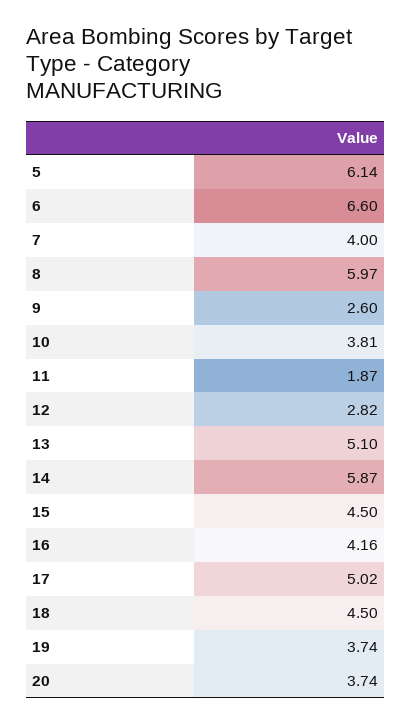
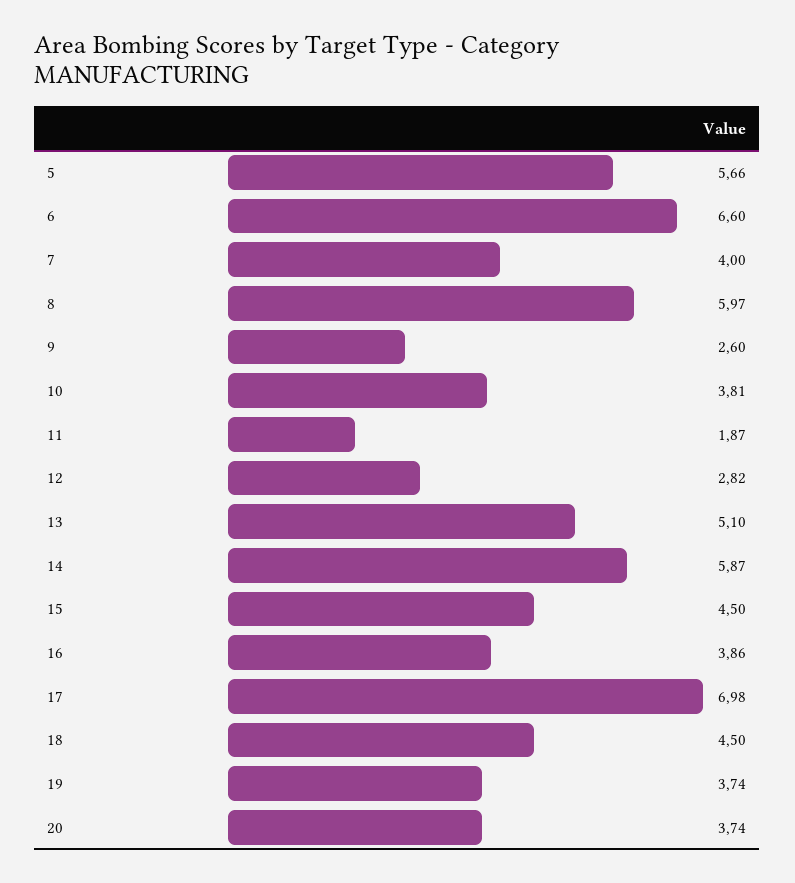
5: 6.14 -> 5.66
16: 4.16 -> 3.86
17: 5.02 -> 6.98

